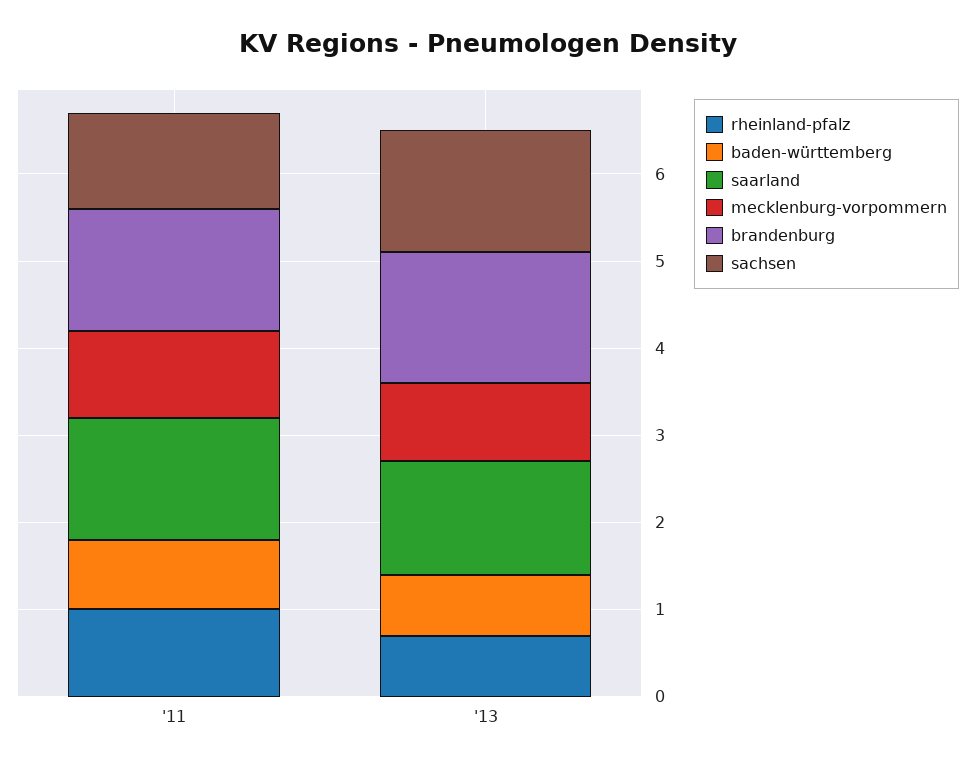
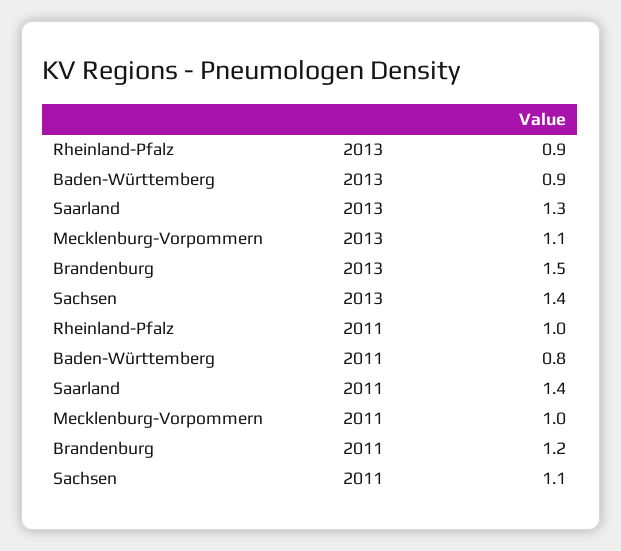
brandenburg, '11: 1.4 -> 1.2
rheinland-pfalz, '13: 0.7 -> 0.9
baden-württemberg, '13: 0.7 -> 0.9
mecklenburg-vorpommern, '13: 0.9 -> 1.1

